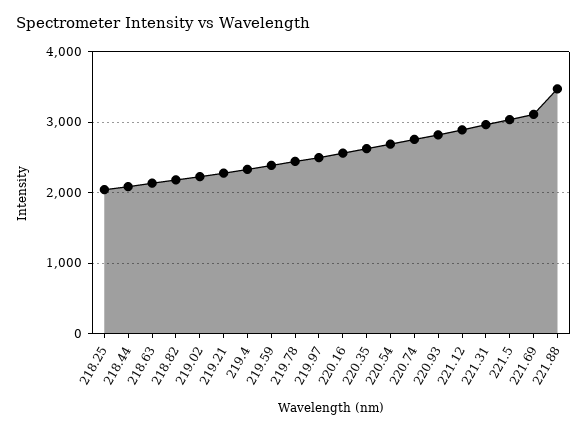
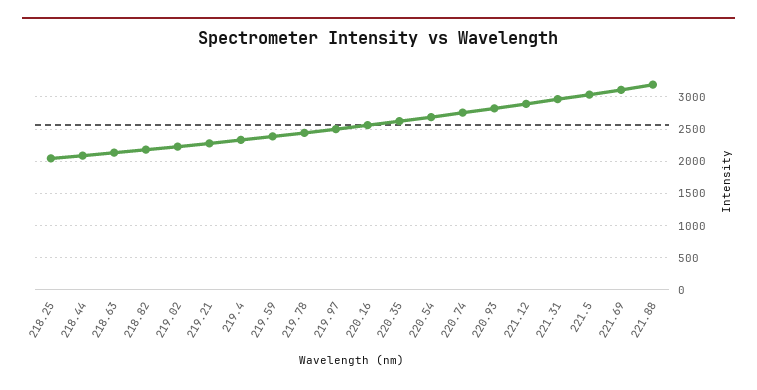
221.88: 3500 -> 3200

